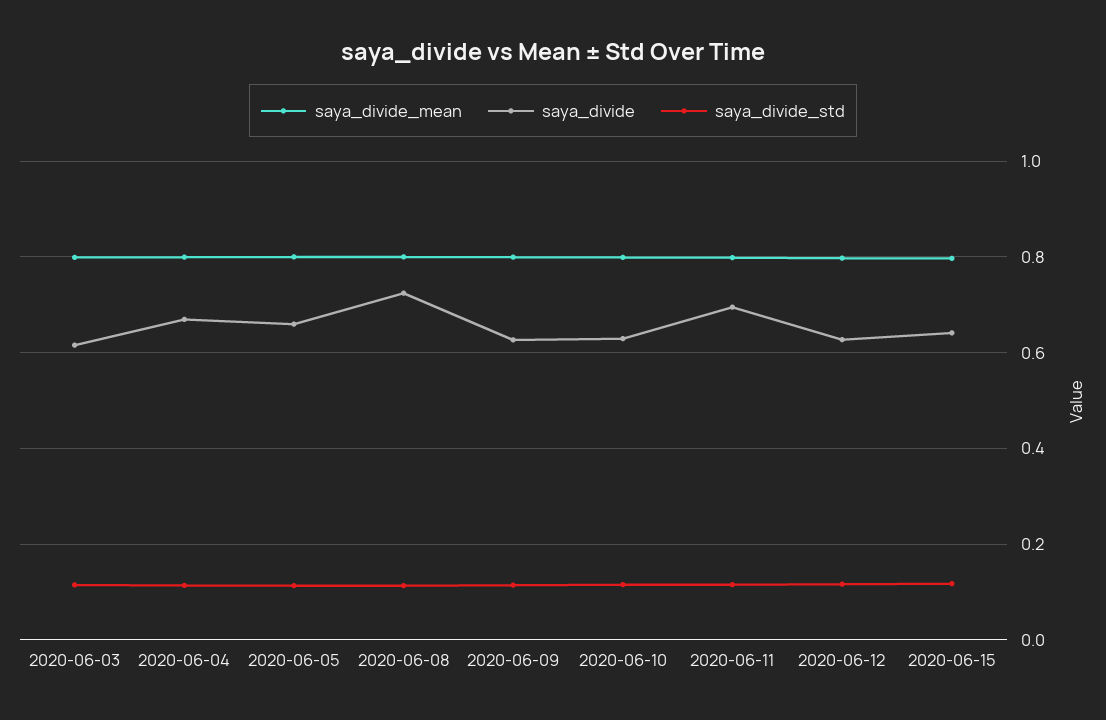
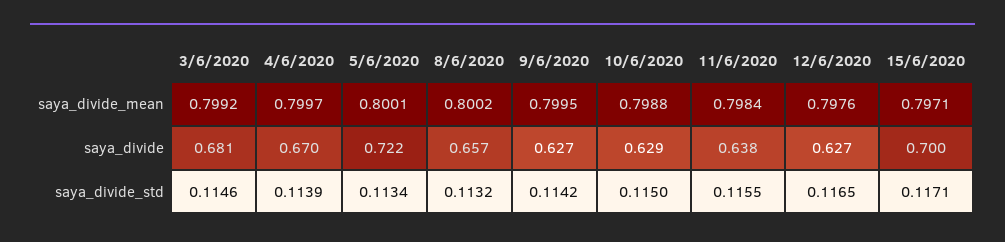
saya_divide, 2020-06-03: 0.62 -> 0.681
saya_divide, 2020-06-05: 0.66 -> 0.722
saya_divide, 2020-06-08: 0.72 -> 0.657
saya_divide, 2020-06-11: 0.7 -> 0.638
saya_divide, 2020-06-15: 0.64 -> 0.7

